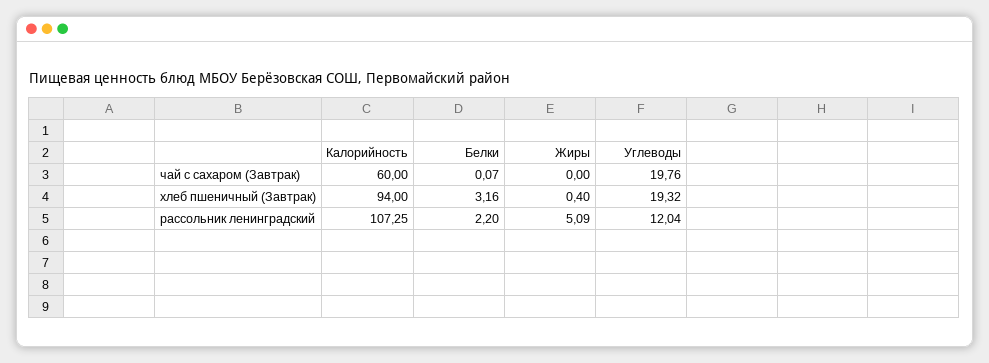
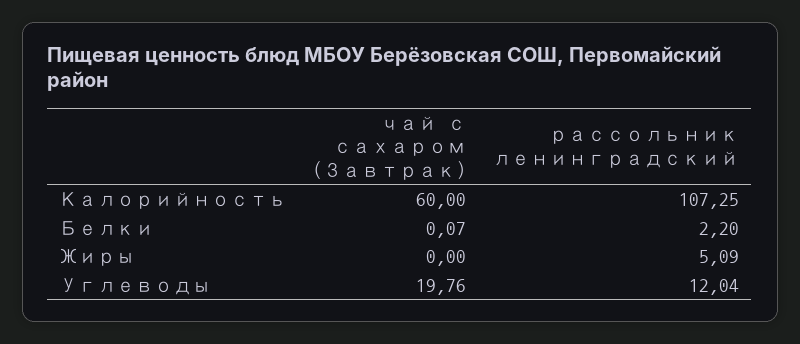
Калорийность, хлеб пшеничный (Завтрак): 94 -> none
Белки, хлеб пшеничный (Завтрак): 3.16 -> none
Жиры, хлеб пшеничный (Завтрак): 0.4 -> none
Углеводы, хлеб пшеничный (Завтрак): 19.32 -> none

